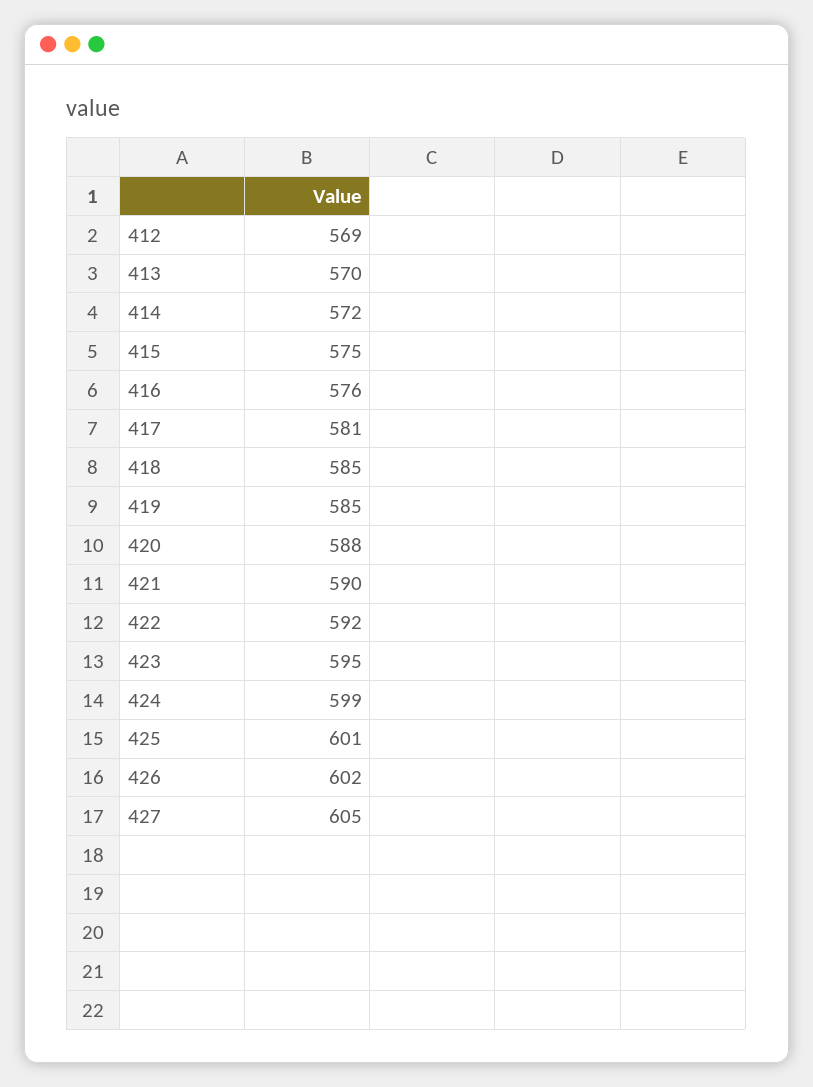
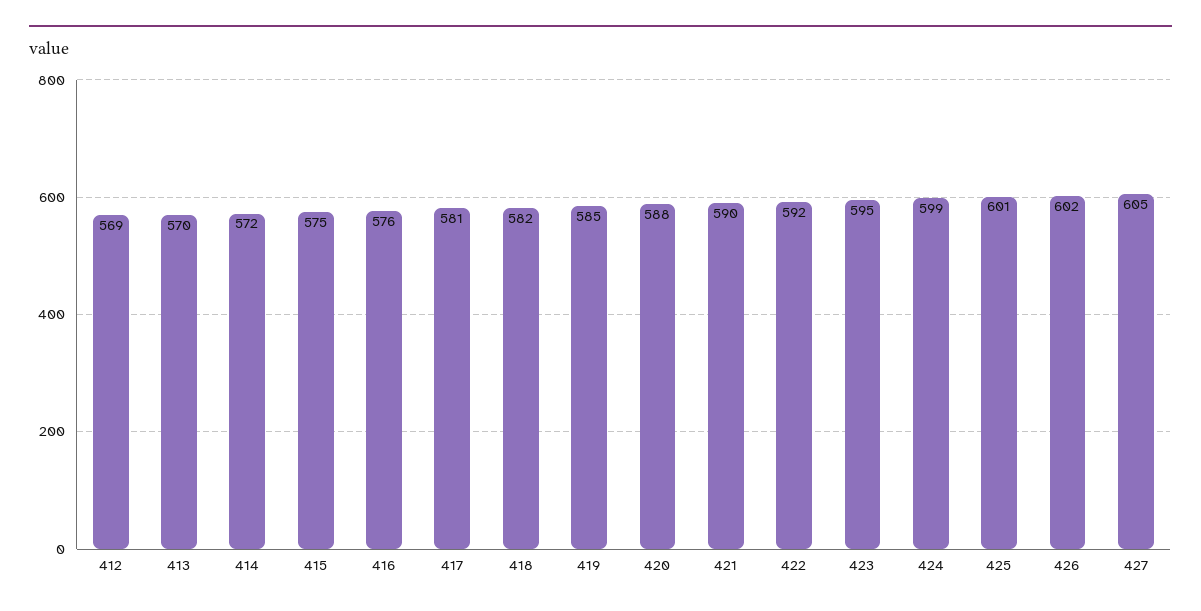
418: 585 -> 582

